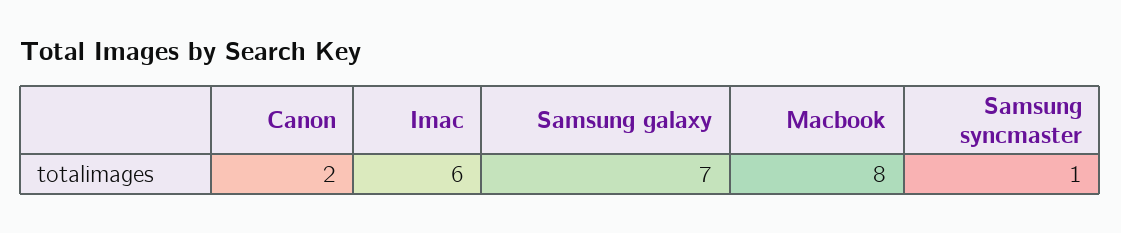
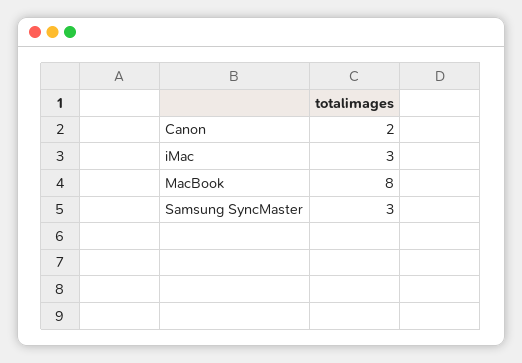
Imac: 6 -> 3
Samsung galaxy: 7 -> none
Samsung syncmaster: 1 -> 3

